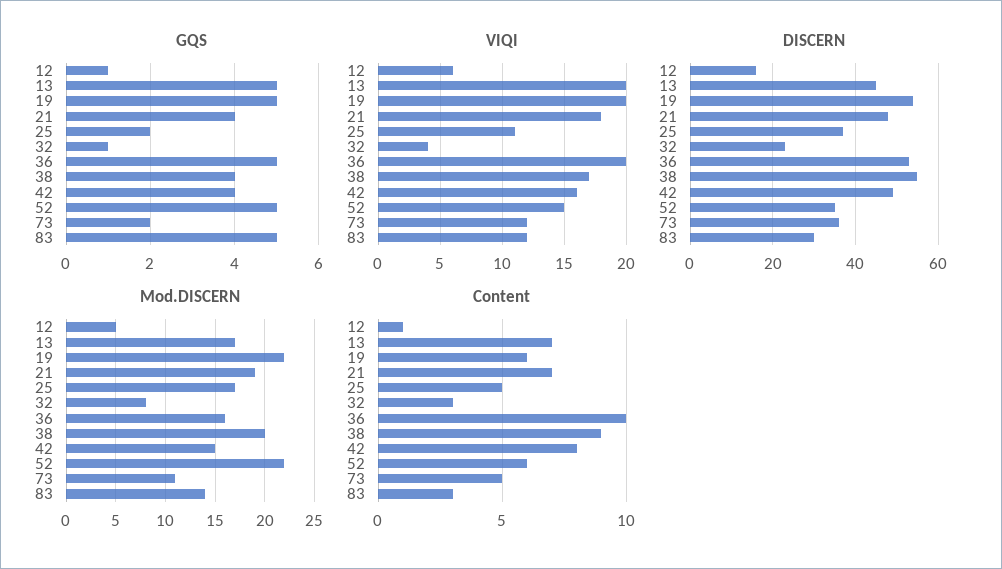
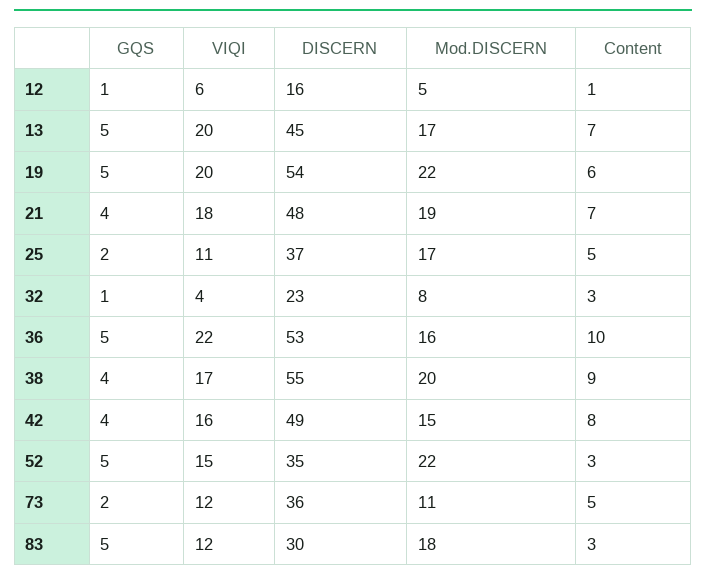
VIQI, 36: 20 -> 22
Mod.DISCERN, 83: 14 -> 18
Content, 52: 6 -> 3

